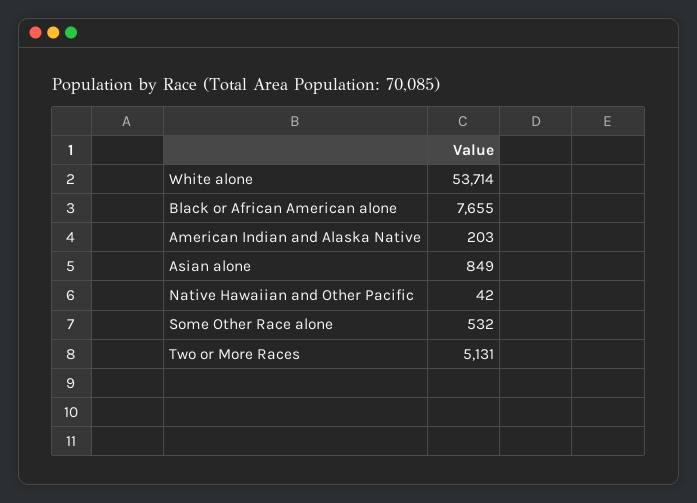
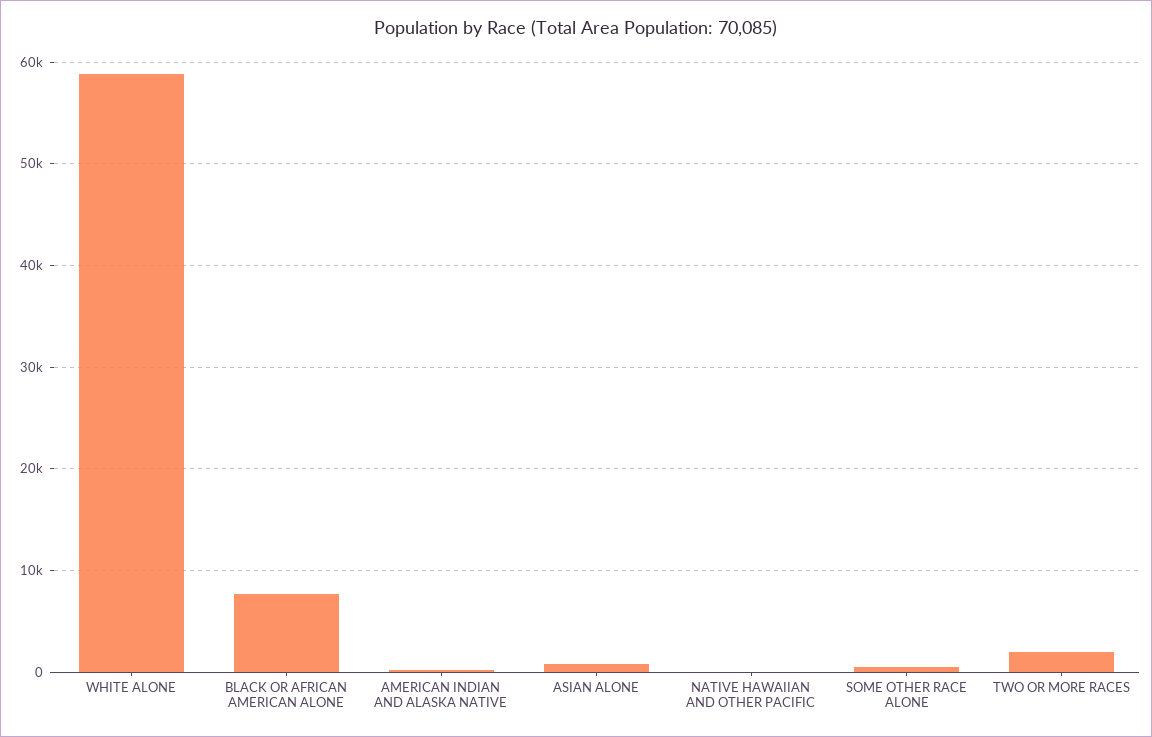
White alone: 53714 -> 59000
Two or More Races: 5131 -> 2000

